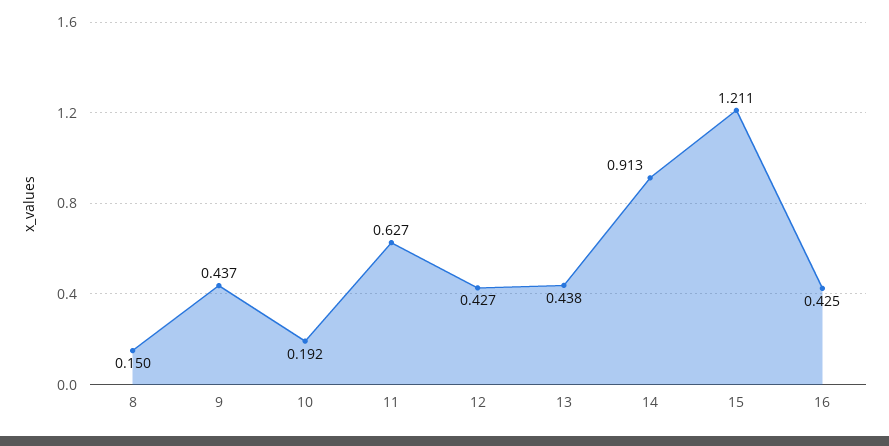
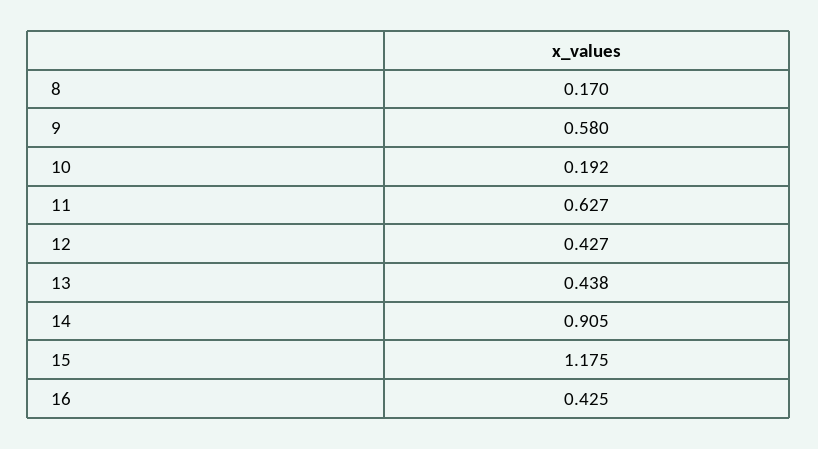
8: 0.15 -> 0.17
9: 0.437 -> 0.58
14: 0.913 -> 0.905
15: 1.211 -> 1.175

